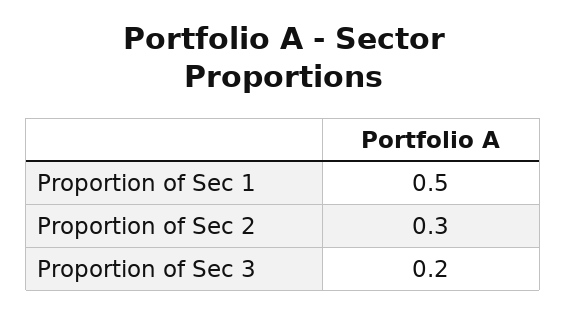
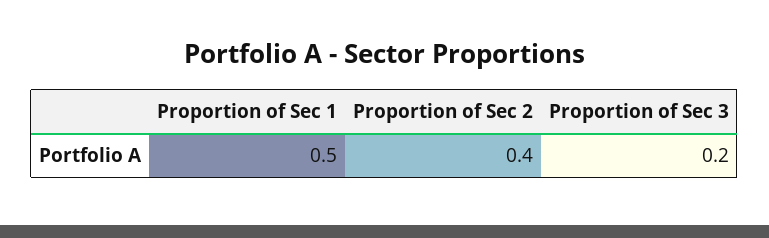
Proportion of Sec 2: 0.3 -> 0.4

